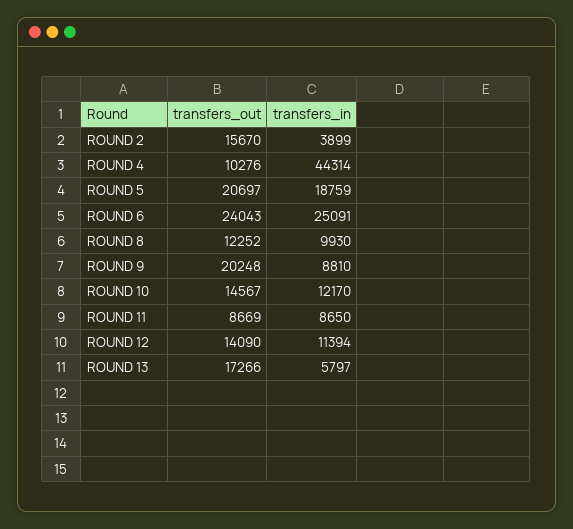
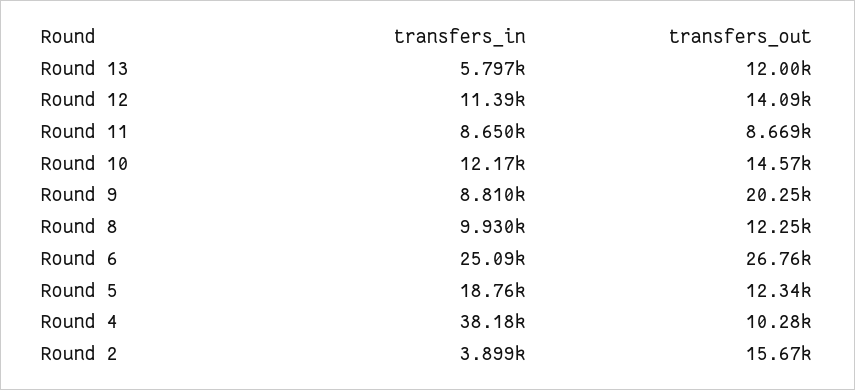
transfers_in, ROUND 4: 44314 -> 38180
transfers_out, ROUND 5: 20697 -> 12340
transfers_out, ROUND 6: 24043 -> 26760
transfers_out, ROUND 13: 17266 -> 12000

